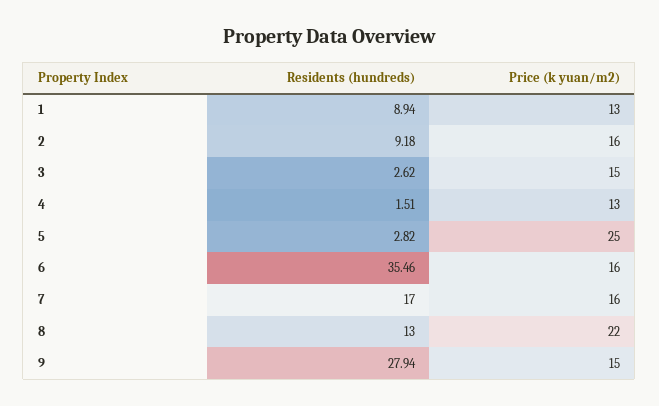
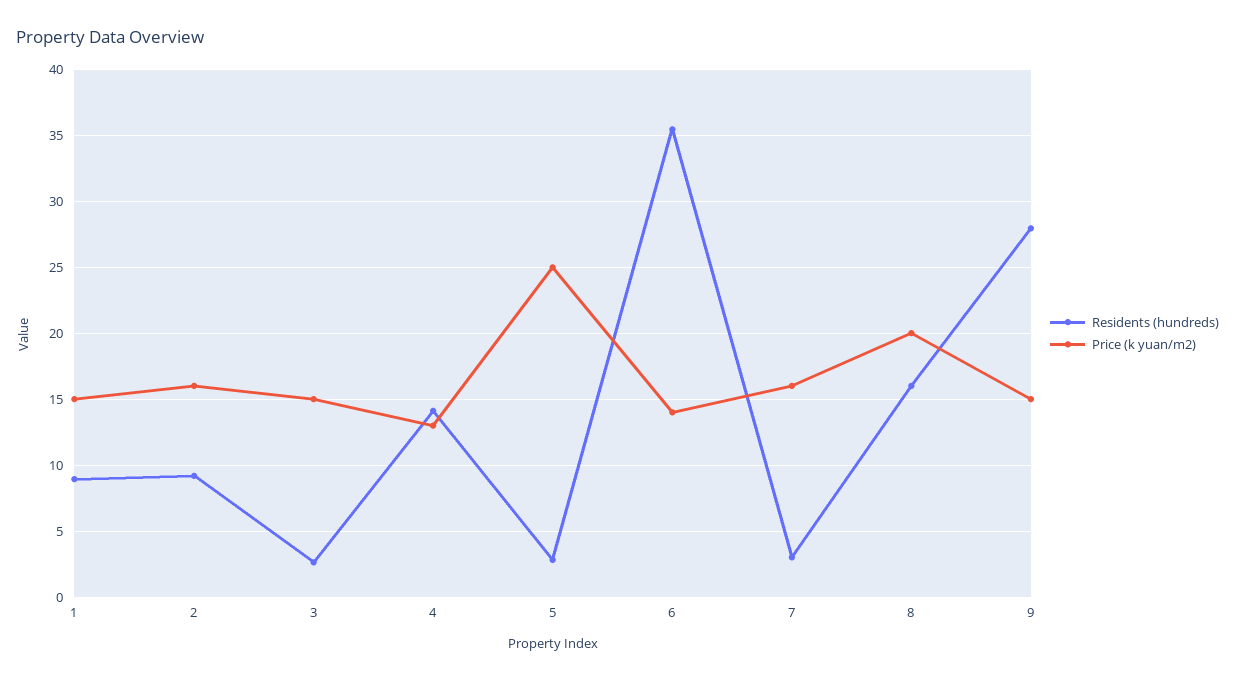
Price (k yuan/m2), 1: 13 -> 15
Residents (hundreds), 4: 1.51 -> 14
Price (k yuan/m2), 6: 16 -> 14
Residents (hundreds), 7: 17 -> 3
Residents (hundreds), 8: 13 -> 16
Price (k yuan/m2), 8: 22 -> 20

